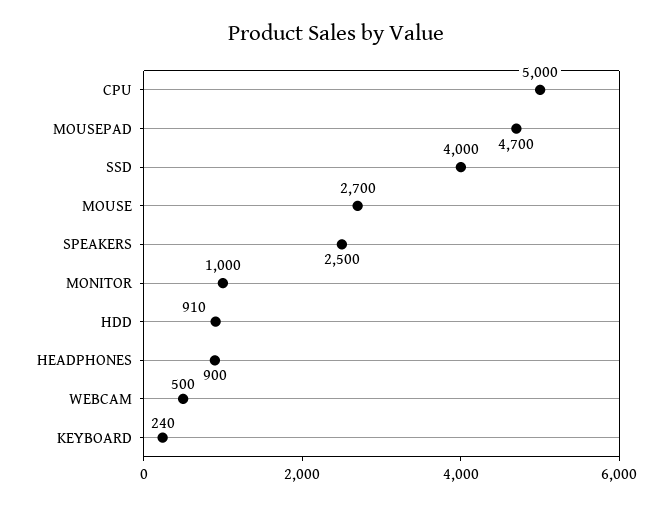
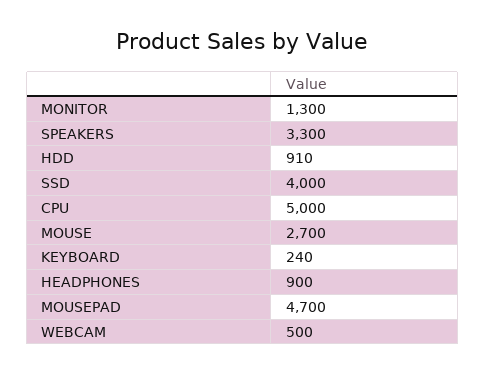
SPEAKERS: 2500 -> 3300
MONITOR: 1000 -> 1300

